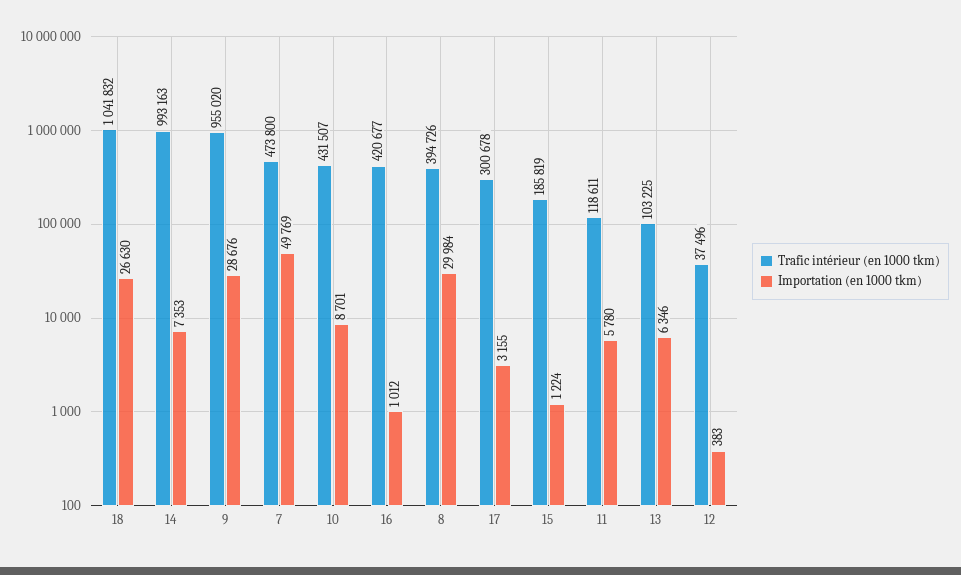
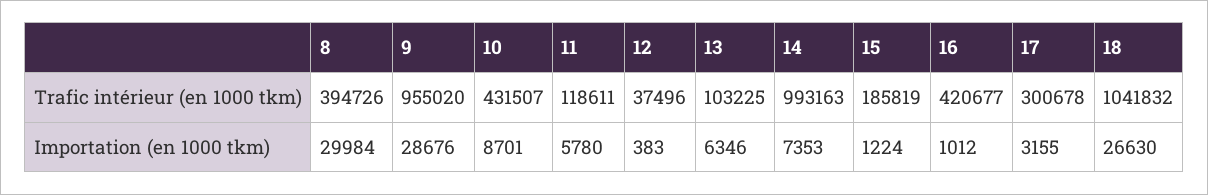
Trafic intérieur (en 1000 tkm), 7: 473800 -> none
Importation (en 1000 tkm), 7: 49769 -> none

